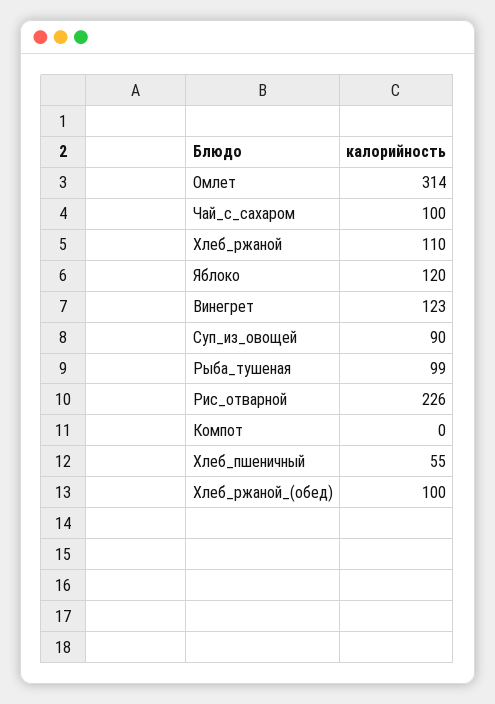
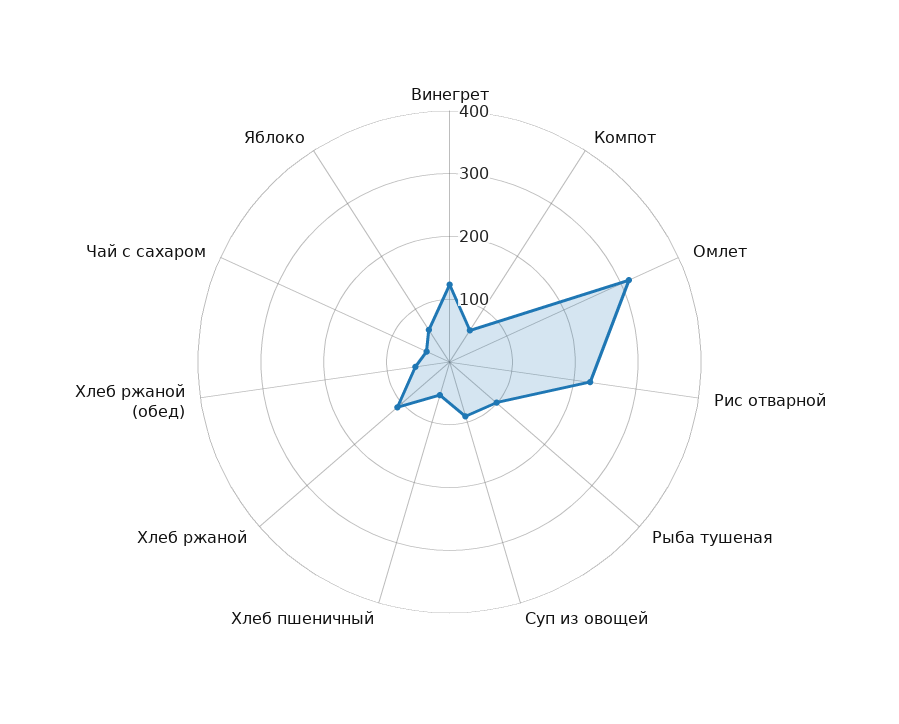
Чай_с_сахаром: 100 -> 40
Яблоко: 120 -> 60
Компот: 0 -> 60
Хлеб_ржаной_(обед): 100 -> 60

